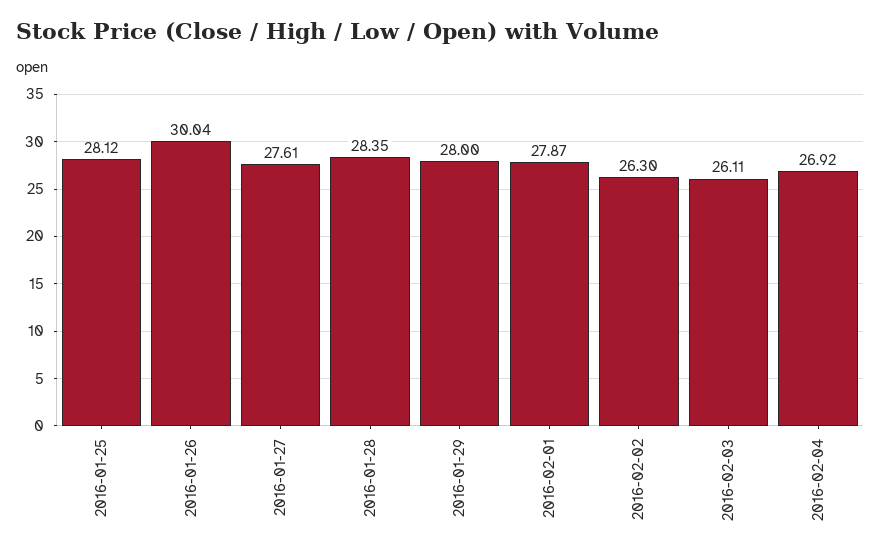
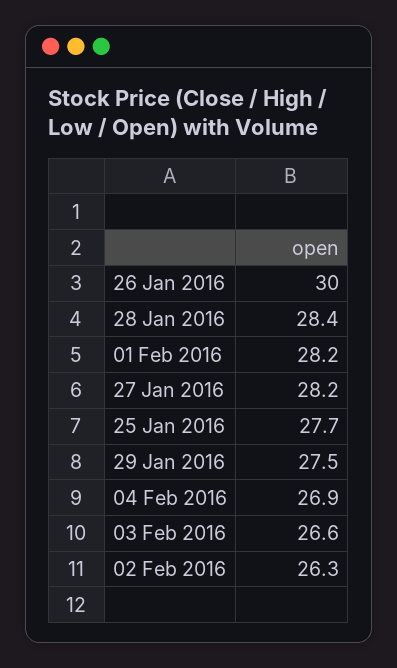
2016-01-25: 28.12 -> 27.7
2016-01-27: 27.61 -> 28.2
2016-01-29: 28 -> 27.5
2016-02-01: 27.87 -> 28.2
2016-02-03: 26.11 -> 26.6

